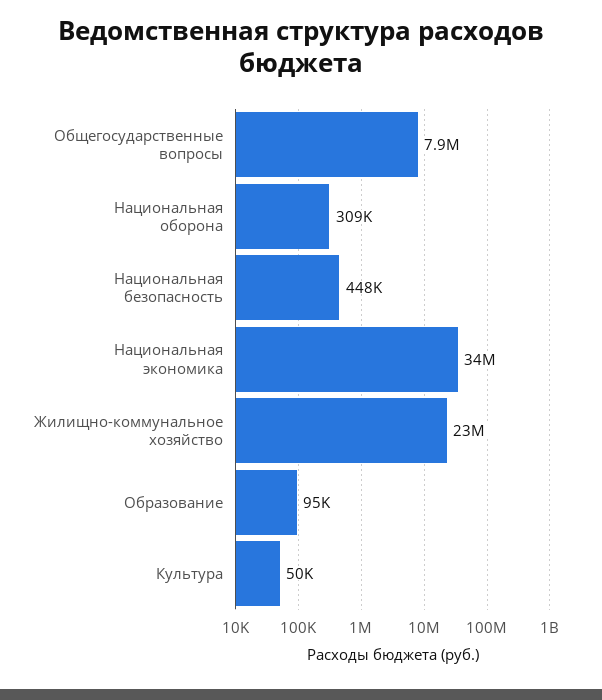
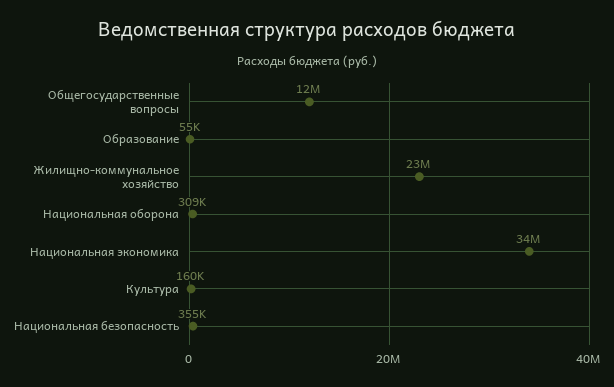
Общегосударственные вопросы: 7900000 -> 12000000
Национальная безопасность: 448000 -> 355000
Образование: 95000 -> 55000
Культура: 50000 -> 160000

